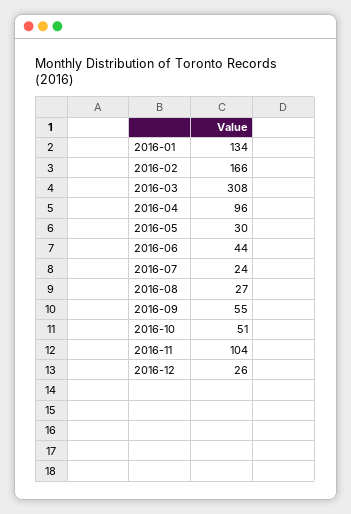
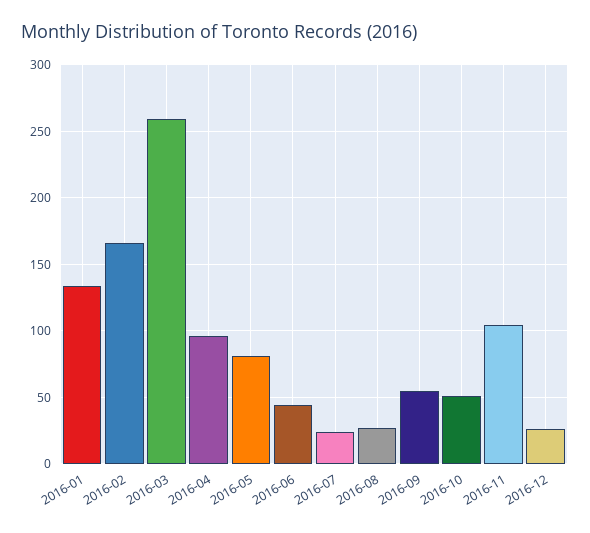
2016-03: 308 -> 260
2016-05: 30 -> 80

